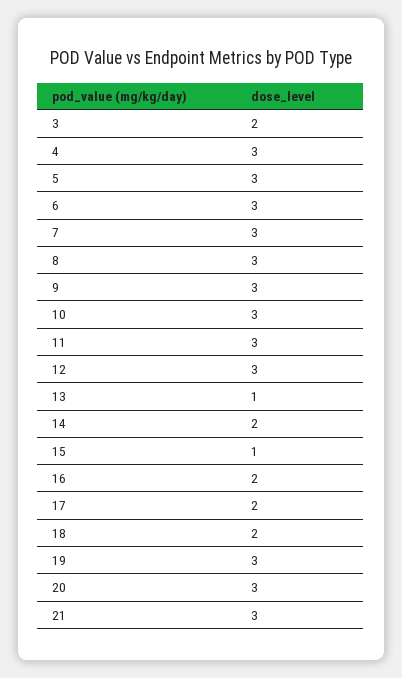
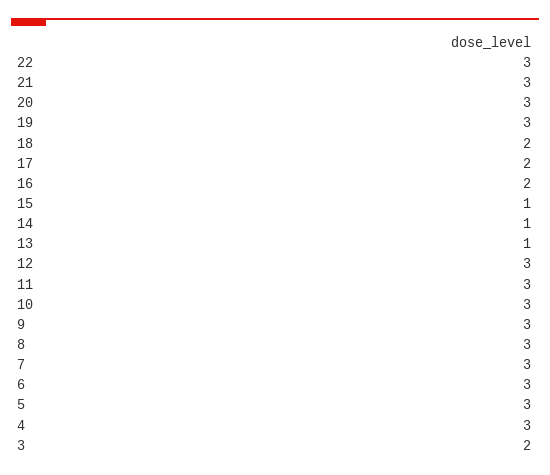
14: 2 -> 1
22: none -> 3

